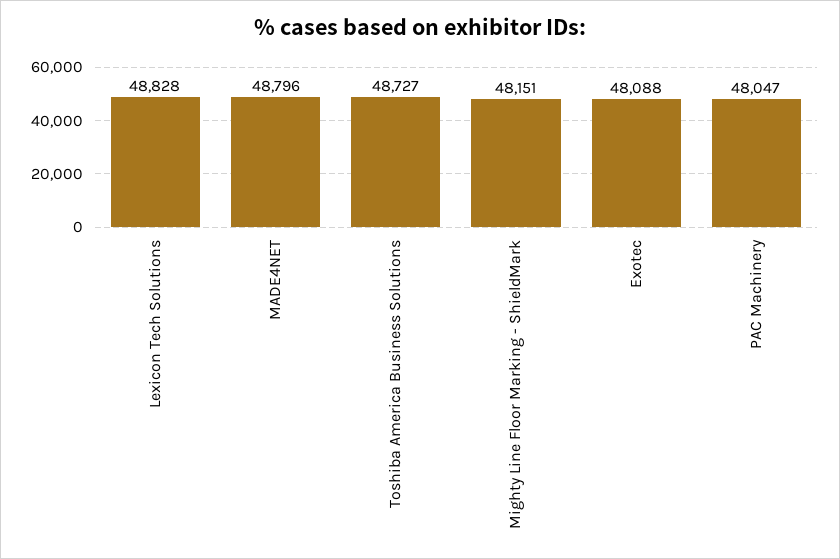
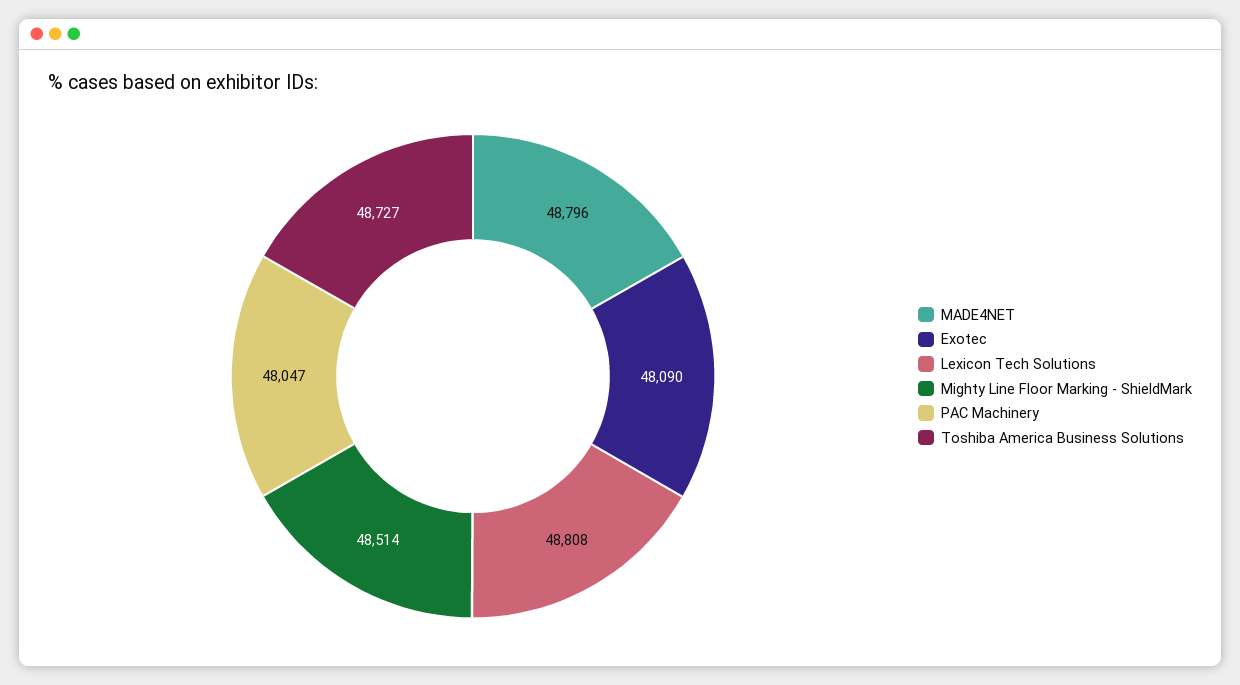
Lexicon Tech Solutions: 48828 -> 48808
Mighty Line Floor Marking - ShieldMark: 48151 -> 48514
Exotec: 48088 -> 48090

